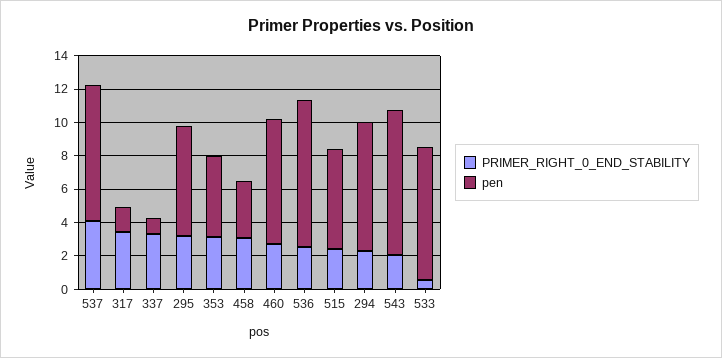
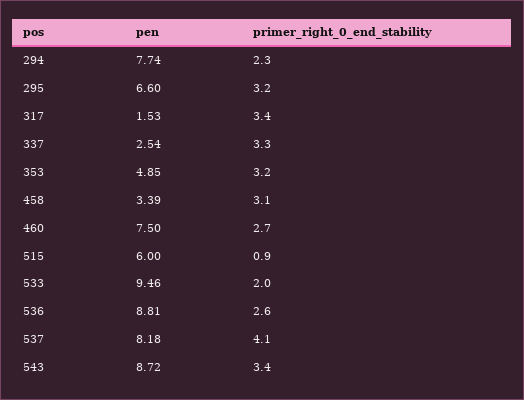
pen, 337: 1 -> 2.54
PRIMER_RIGHT_0_END_STABILITY, 515: 2.5 -> 0.9
PRIMER_RIGHT_0_END_STABILITY, 543: 2 -> 3.4
PRIMER_RIGHT_0_END_STABILITY, 533: 0.5 -> 2
pen, 533: 8 -> 9.46

